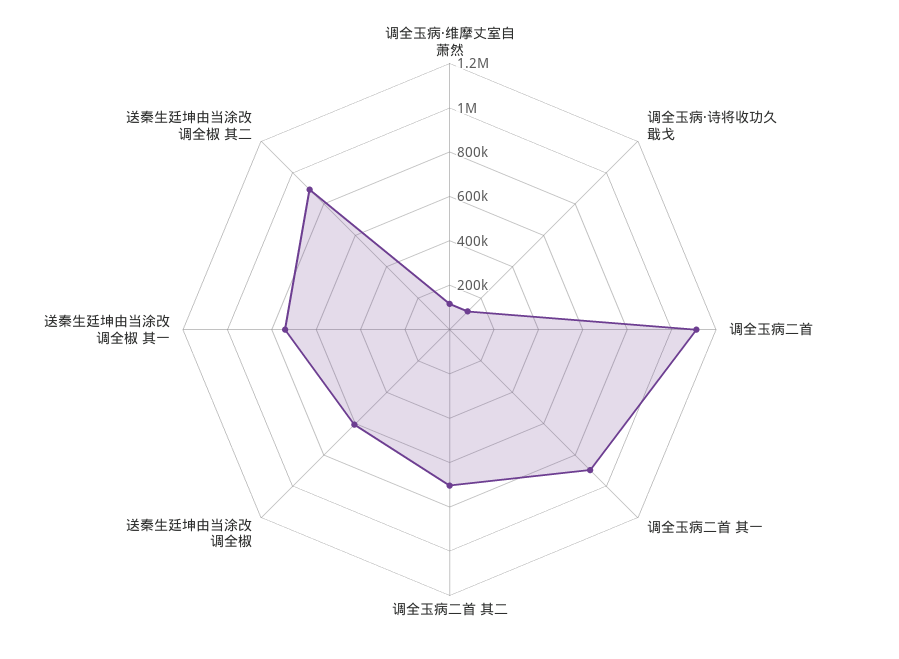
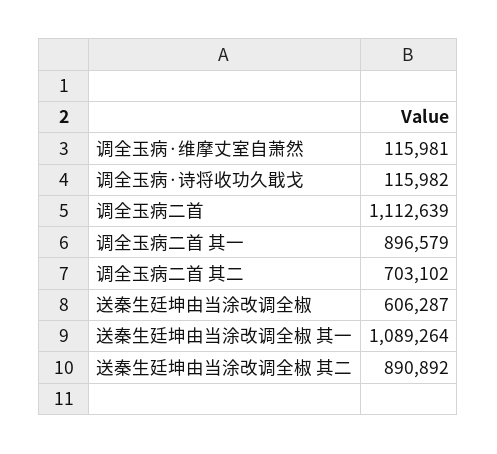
送秦生廷坤由当涂改调全椒 其一: 750000 -> 1089264

